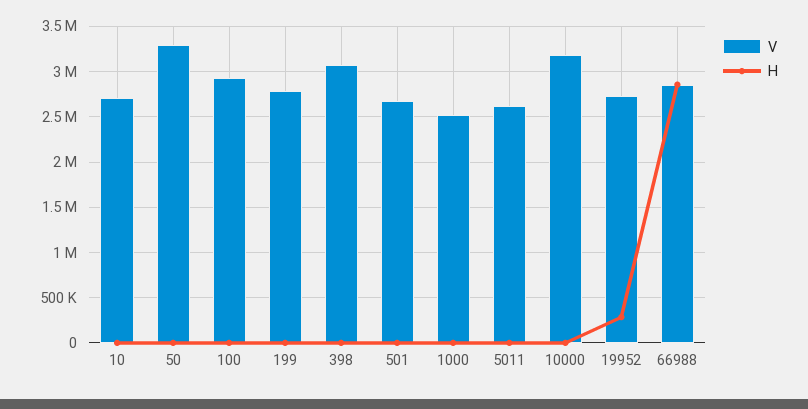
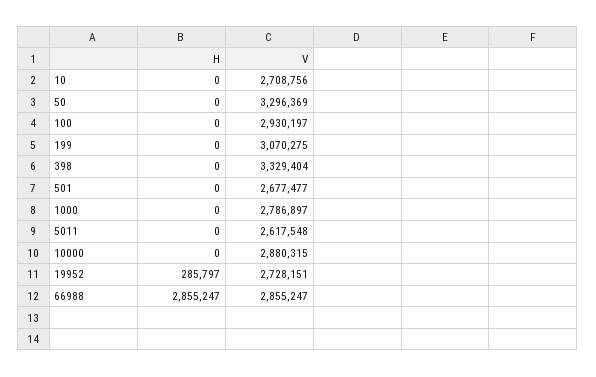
V, 199: 2800000 -> 3070275
V, 398: 3100000 -> 3329404
V, 1000: 2500000 -> 2786897
V, 10000: 3200000 -> 2880315

